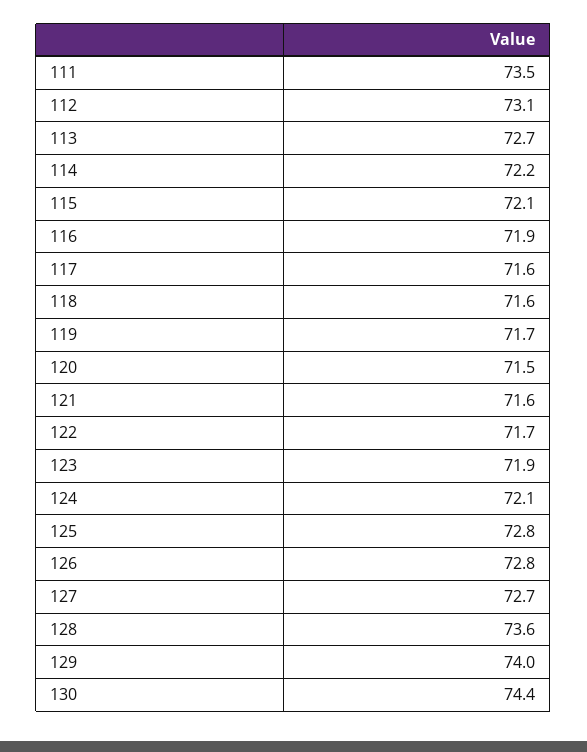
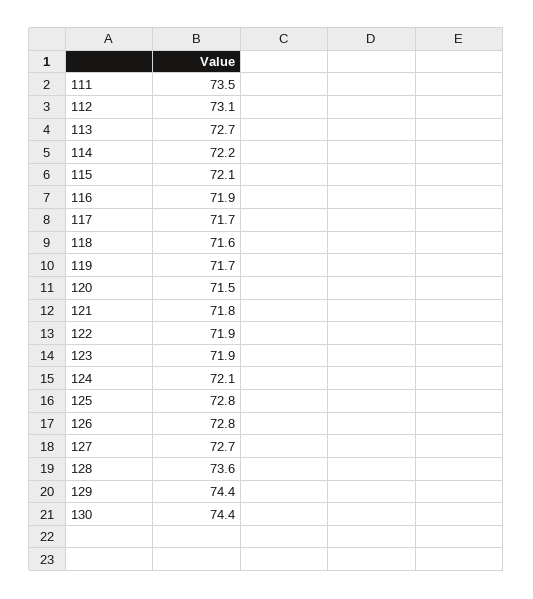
117: 71.6 -> 71.7
121: 71.6 -> 71.8
122: 71.7 -> 71.9
129: 74 -> 74.4

